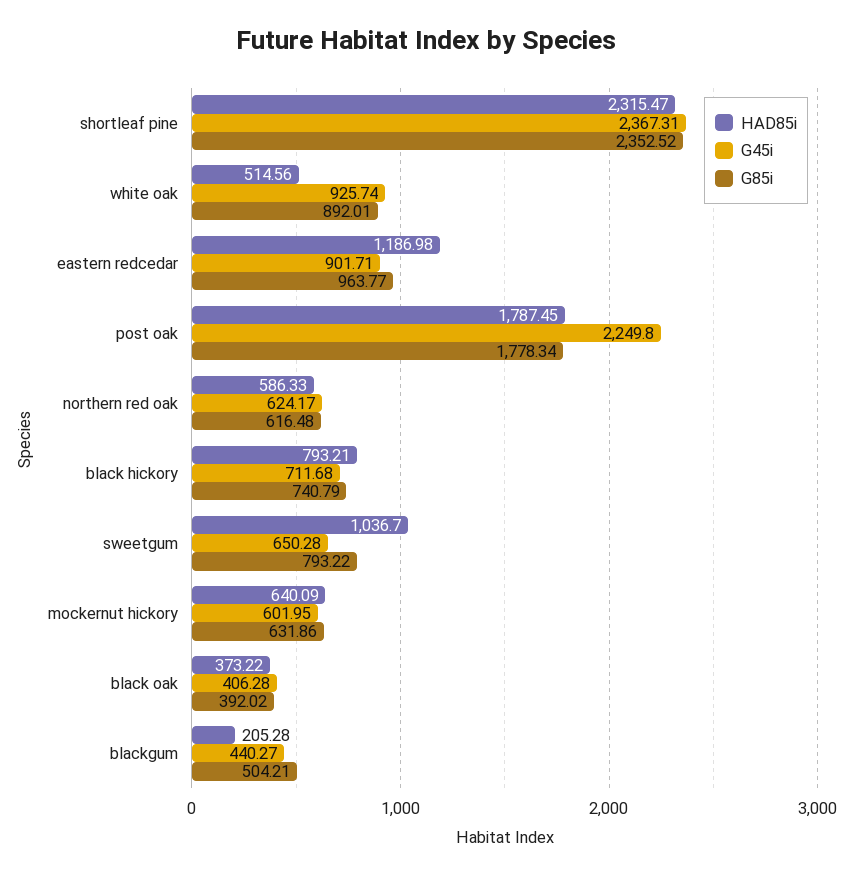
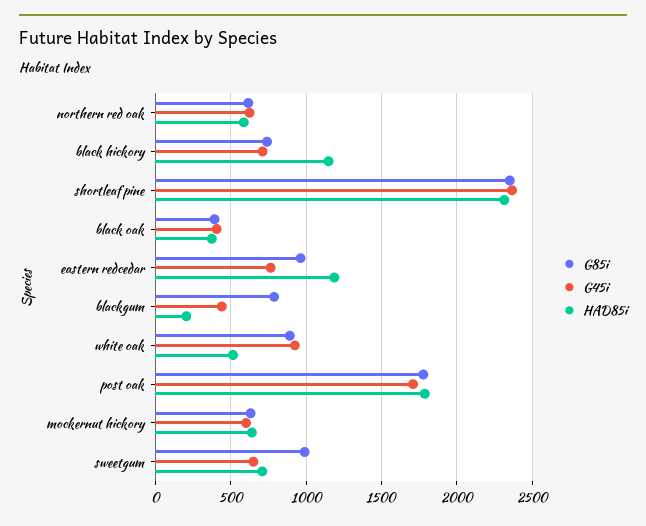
G45i, eastern redcedar: 901.71 -> 750
G45i, post oak: 2249.8 -> 1700
HAD85i, black hickory: 793.21 -> 1150
HAD85i, sweetgum: 1036.7 -> 700
G85i, sweetgum: 793.22 -> 1000
G85i, blackgum: 504.21 -> 800

